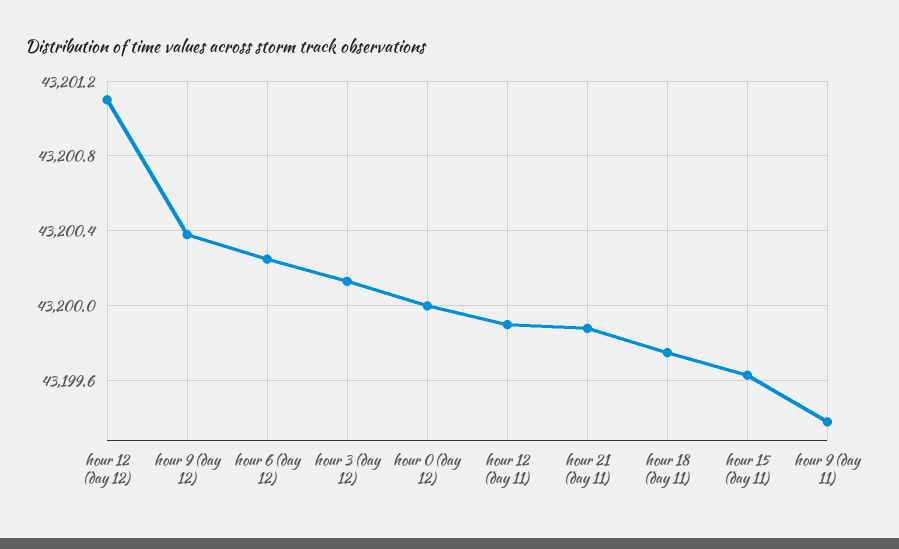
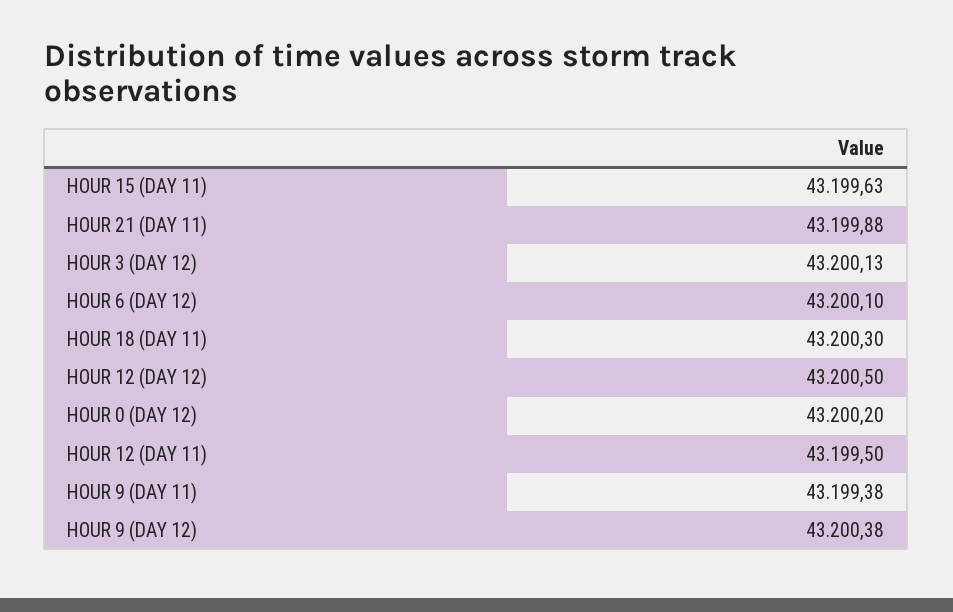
hour 12 (day 12): 43201.1 -> 43200.5
hour 6 (day 12): 43200.25 -> 43200.1
hour 0 (day 12): 43200 -> 43200.2
hour 12 (day 11): 43199.9 -> 43199.5
hour 18 (day 11): 43199.75 -> 43200.3

